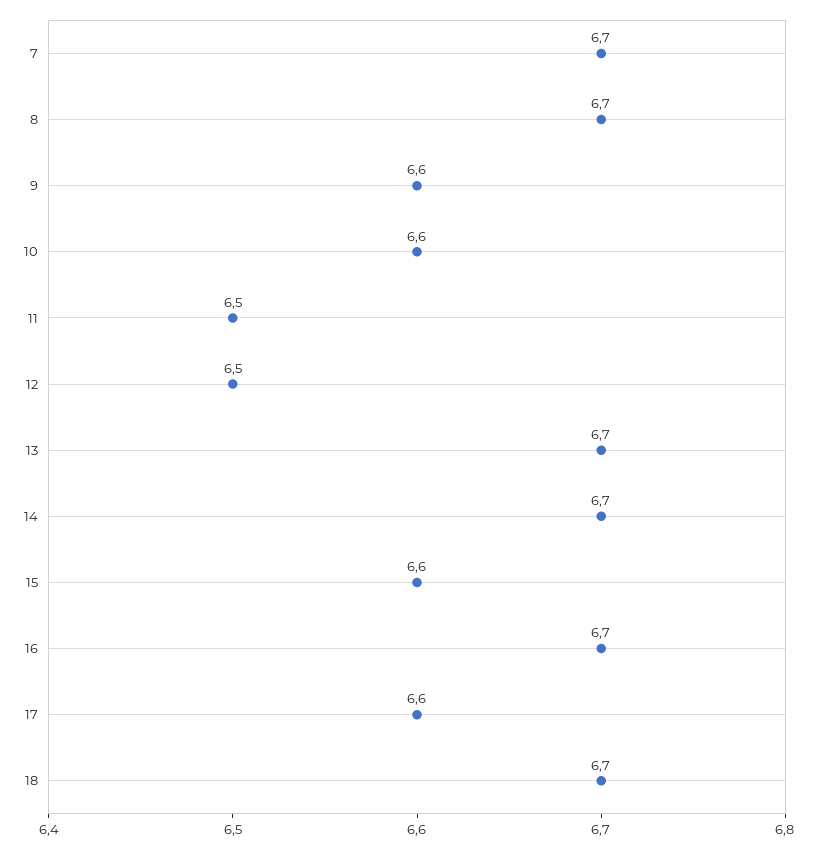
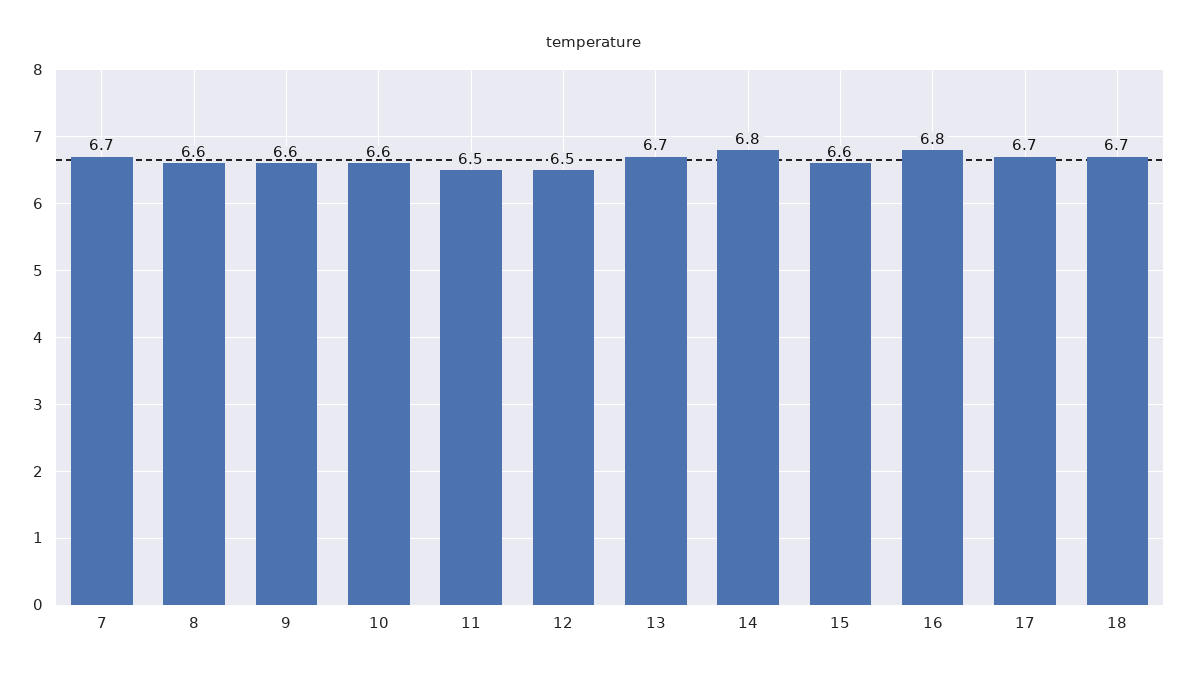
8: 6.7 -> 6.6
14: 6.7 -> 6.8
16: 6.7 -> 6.8
17: 6.6 -> 6.7

